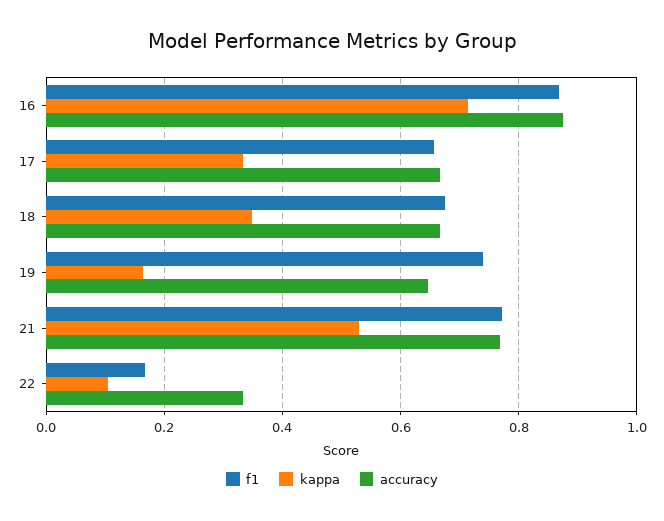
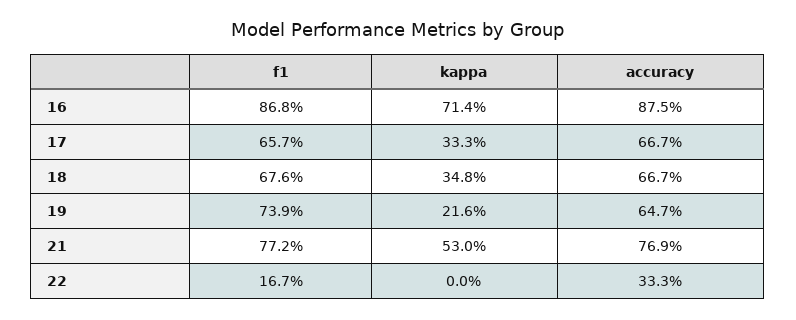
kappa, 19: 0.16 -> 0.216
kappa, 22: 0.1 -> 0

